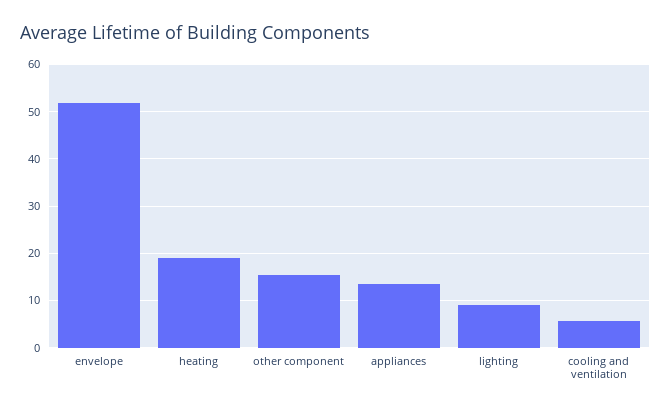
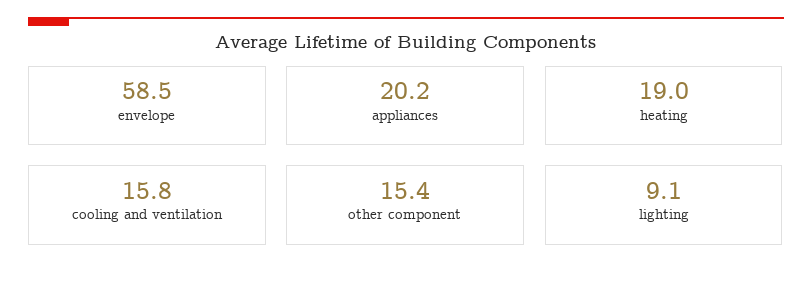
envelope: 52 -> 58.5
appliances: 14 -> 20.2
cooling and ventilation: 6 -> 15.8

